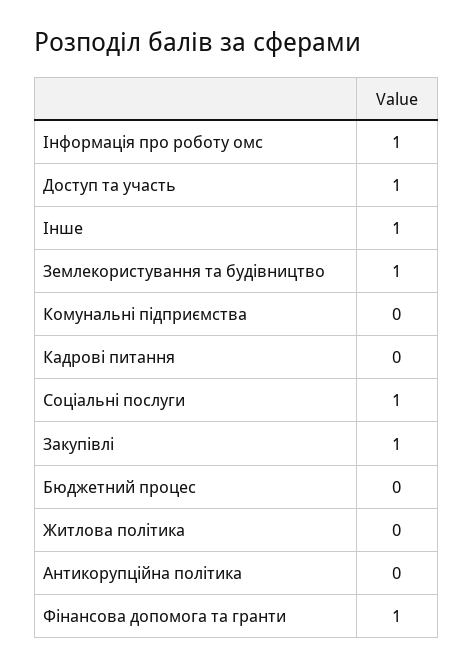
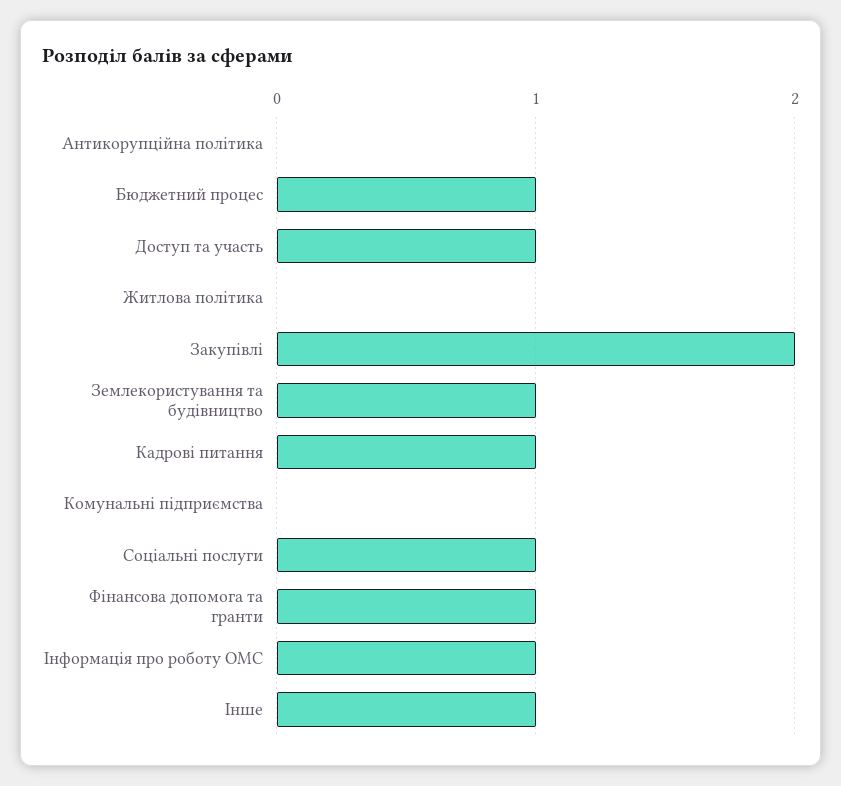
Кадрові питання: 0 -> 1
Закупівлі: 1 -> 2
Бюджетний процес: 0 -> 1

